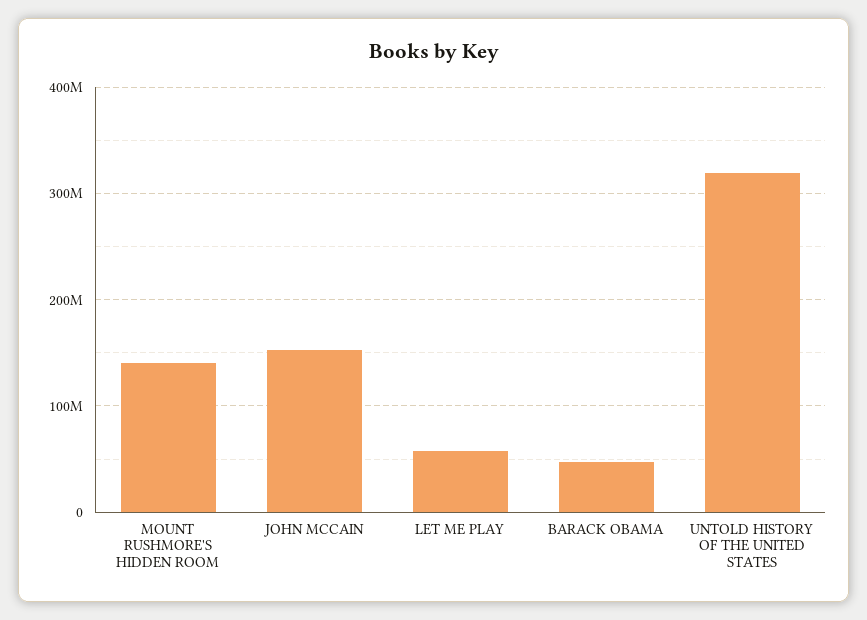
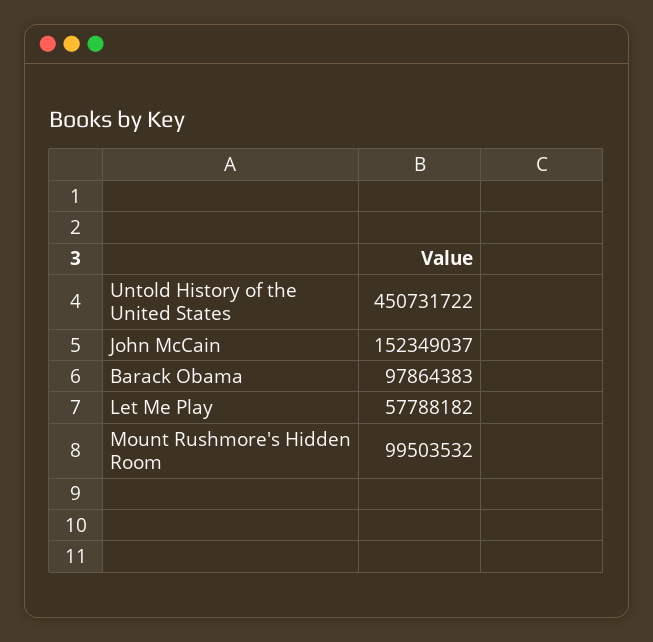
MOUNT RUSHMORE'S HIDDEN ROOM: 140000000 -> 99503532
BARACK OBAMA: 50000000 -> 97864383
UNTOLD HISTORY OF THE UNITED STATES: 320000000 -> 450731722

